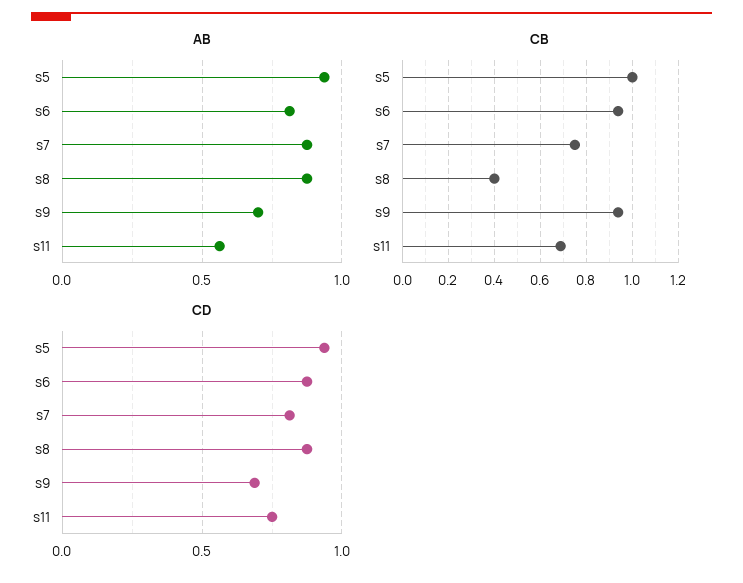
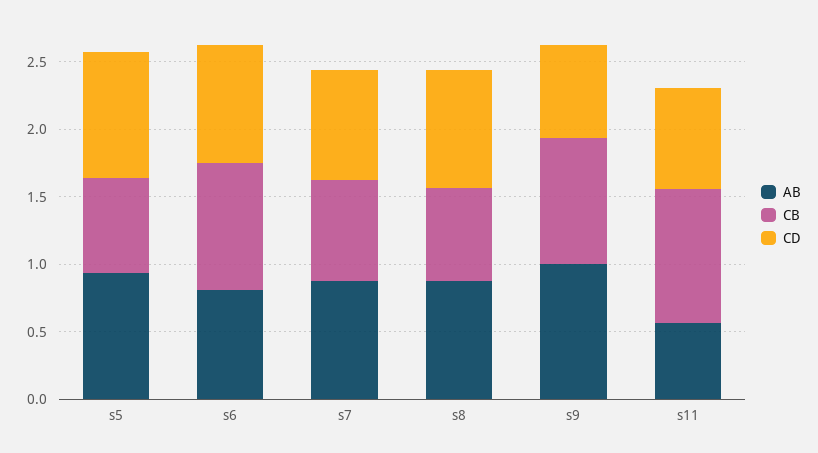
AB, s9: 0.7 -> 1
CB, s5: 1 -> 0.7
CB, s8: 0.4 -> 0.7
CB, s11: 0.7 -> 1

